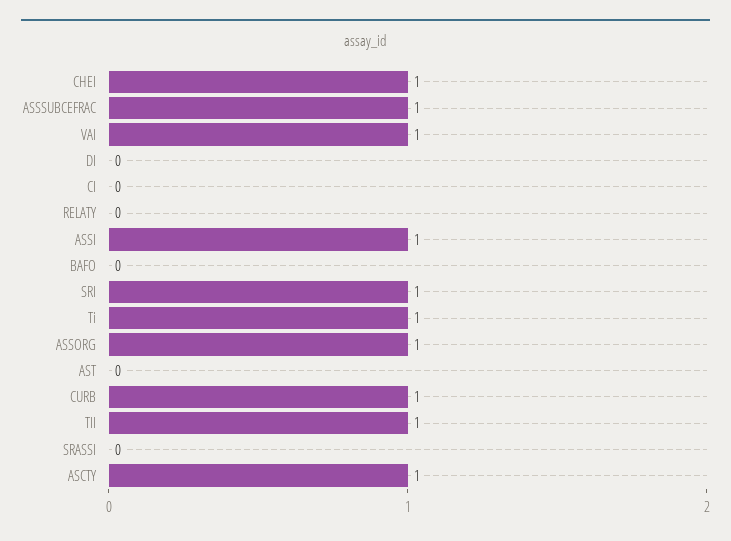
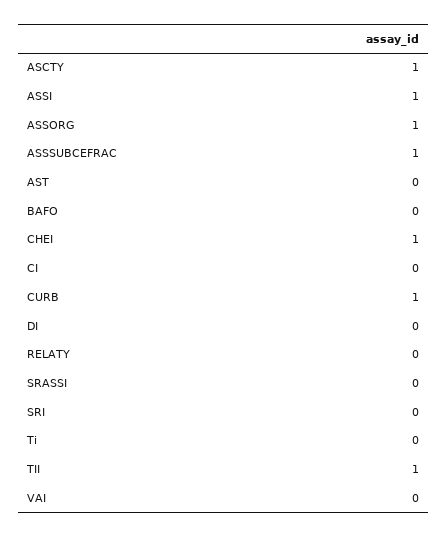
VAI: 1 -> 0
SRI: 1 -> 0
Ti: 1 -> 0

